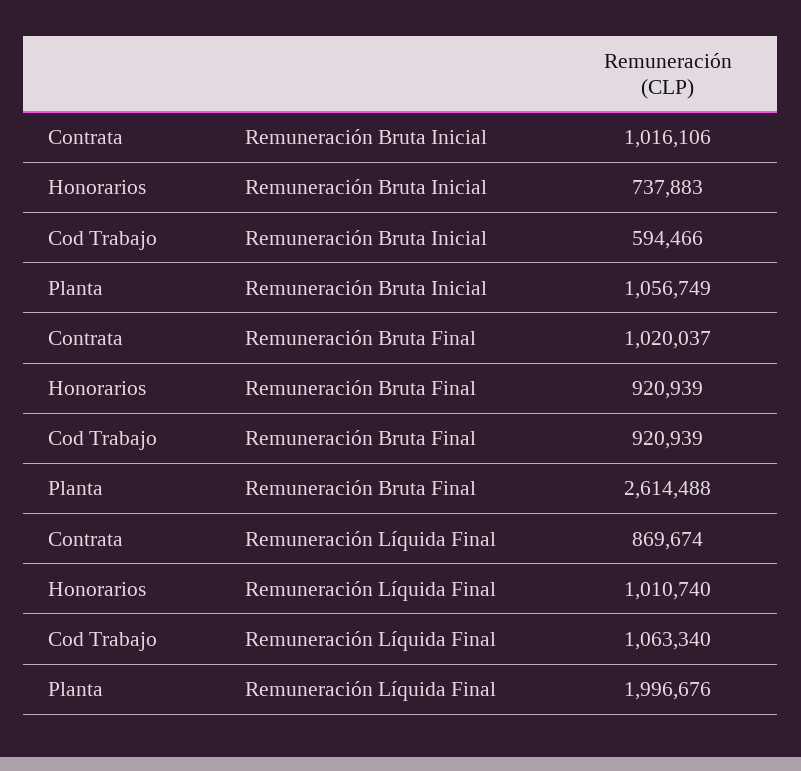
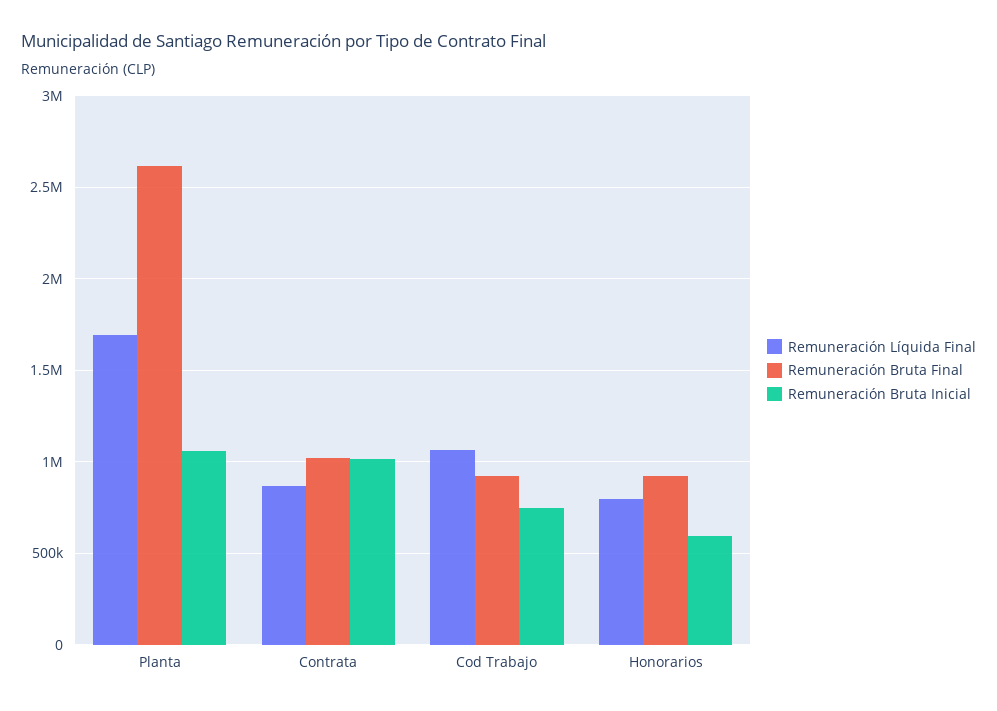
Remuneración Bruta Inicial, Honorarios: 737883 -> 600000
Remuneración Bruta Inicial, Cod Trabajo: 594466 -> 750000
Remuneración Líquida Final, Honorarios: 1010740 -> 800000
Remuneración Líquida Final, Planta: 1996676 -> 1700000

